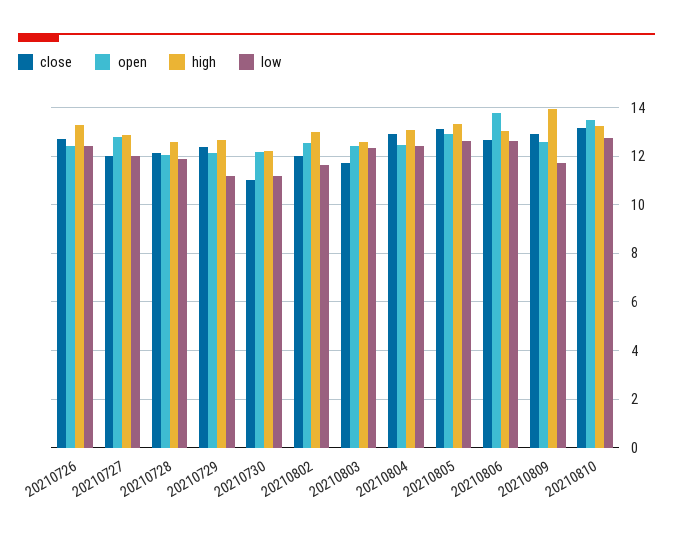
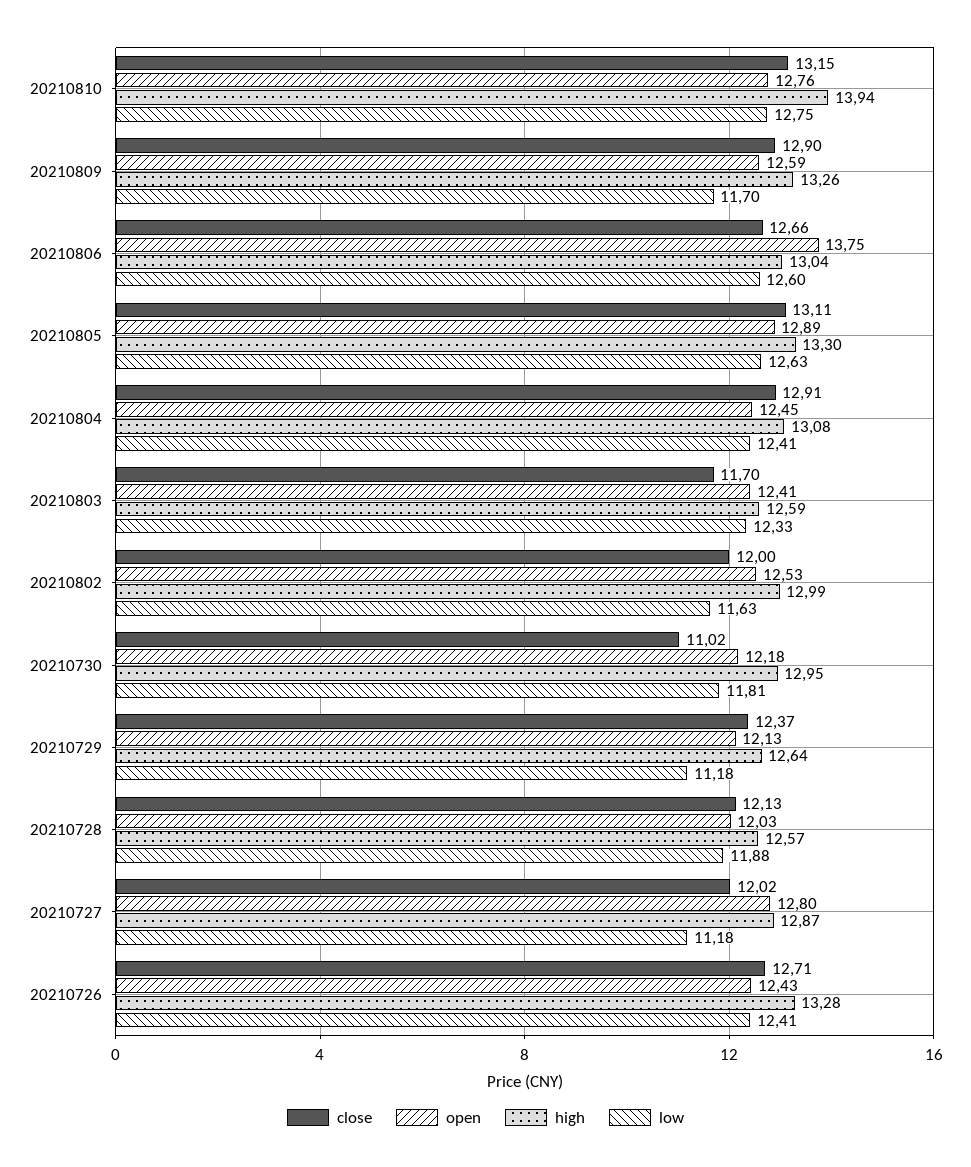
low, 20210727: 12 -> 11.18
high, 20210730: 12.25 -> 12.95
low, 20210730: 11.25 -> 11.81
high, 20210809: 14 -> 13.26
open, 20210810: 13.5 -> 12.76
high, 20210810: 13.25 -> 13.94

